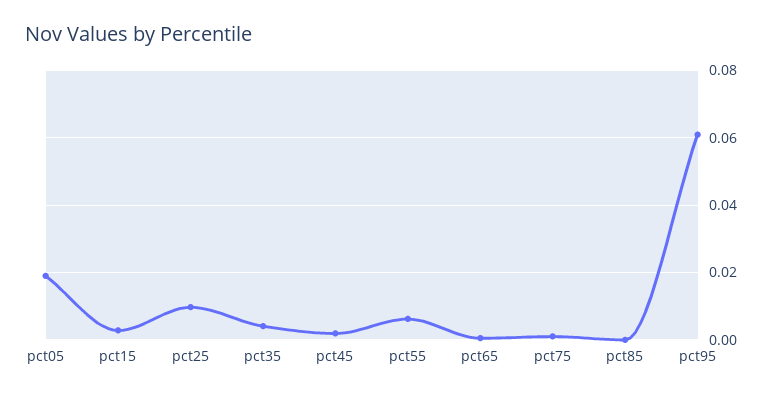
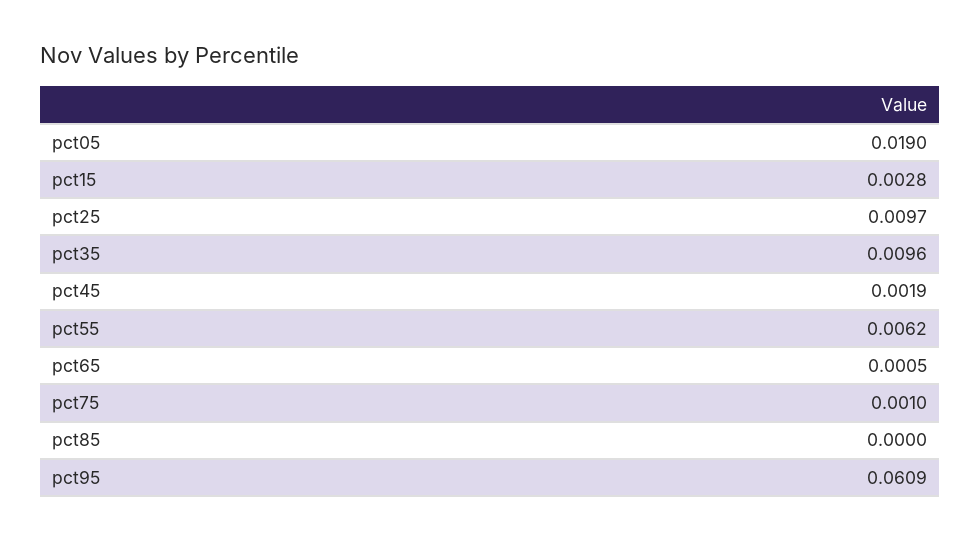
pct35: 0.004 -> 0.0096

